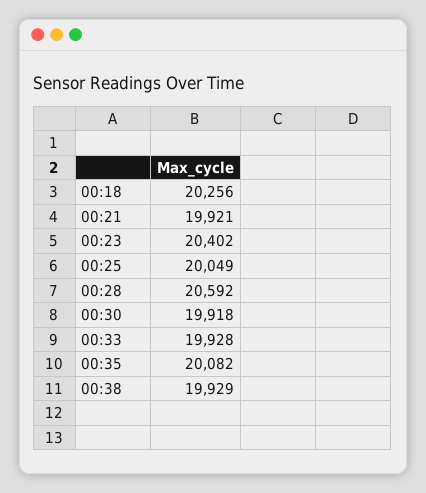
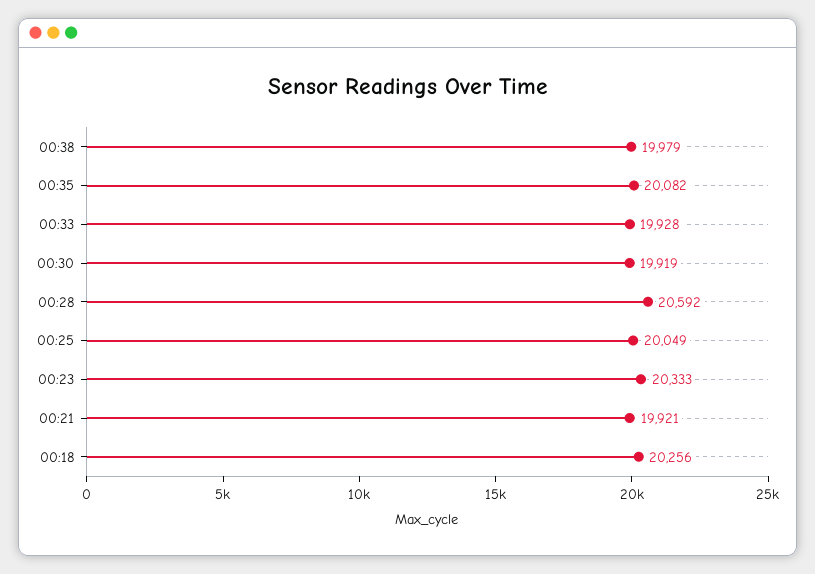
00:23: 20402 -> 20333
00:30: 19918 -> 19919
00:38: 19929 -> 19979

